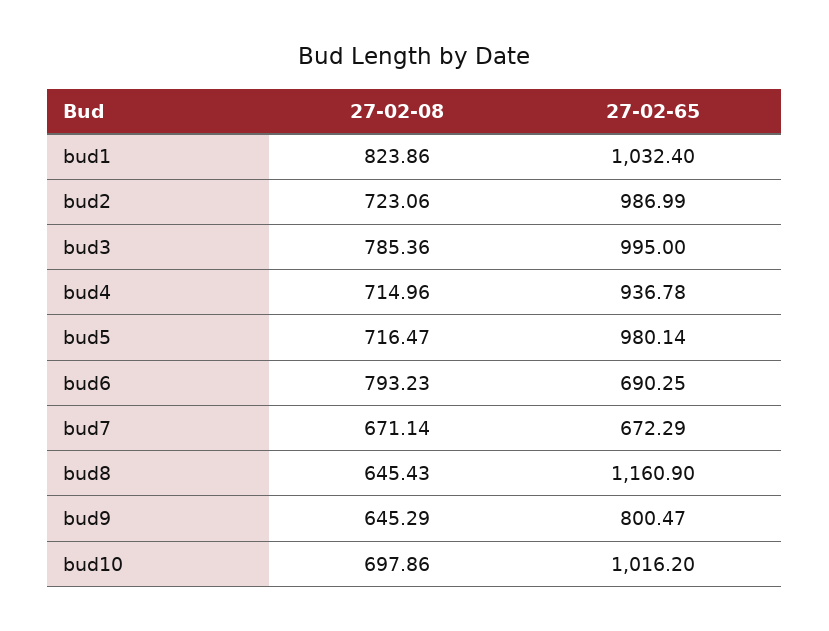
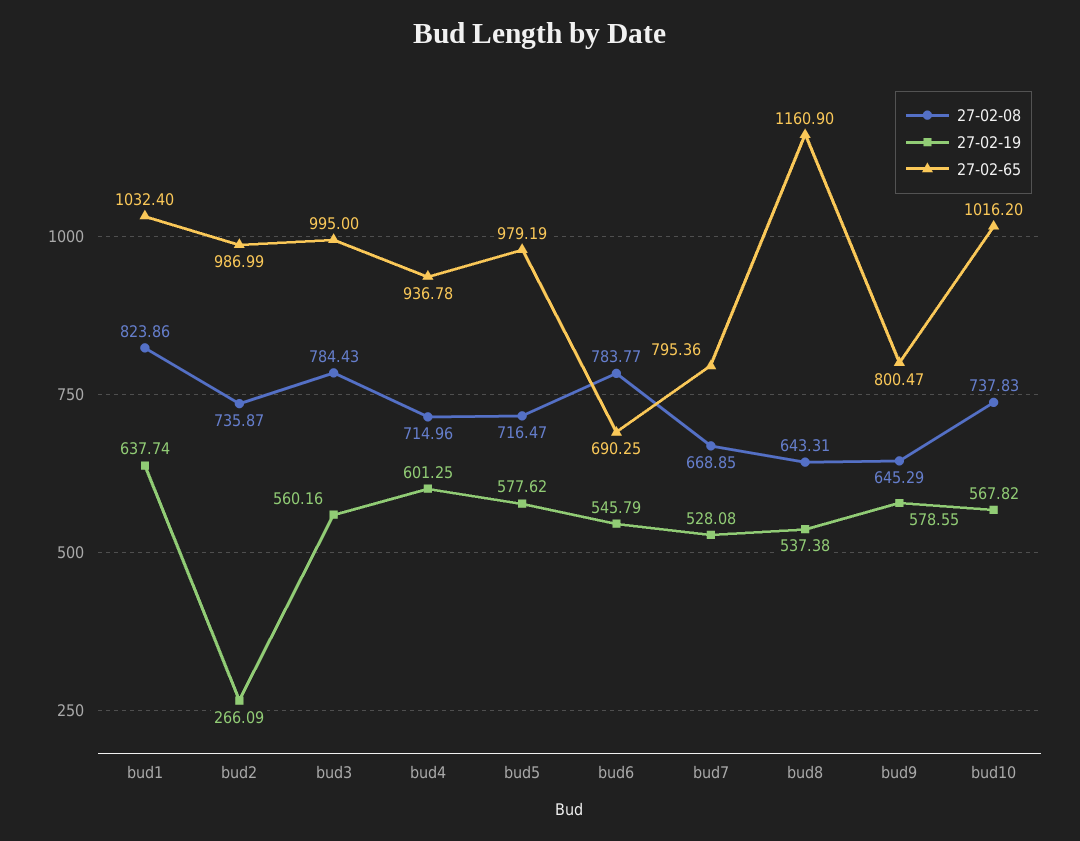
27-02-08, bud2: 723.06 -> 735.87
27-02-08, bud3: 785.36 -> 784.43
27-02-65, bud5: 980.14 -> 979.19
27-02-08, bud6: 793.23 -> 783.77
27-02-08, bud7: 671.14 -> 668.85
27-02-65, bud7: 672.29 -> 795.36
27-02-08, bud8: 645.43 -> 643.31
27-02-08, bud10: 697.86 -> 737.83
27-02-19, bud1: none -> 637.74
27-02-19, bud2: none -> 266.09
27-02-19, bud3: none -> 560.16
27-02-19, bud4: none -> 601.25
27-02-19, bud5: none -> 577.62
27-02-19, bud6: none -> 545.79
27-02-19, bud7: none -> 528.08
27-02-19, bud8: none -> 537.38
27-02-19, bud9: none -> 578.55
27-02-19, bud10: none -> 567.82

